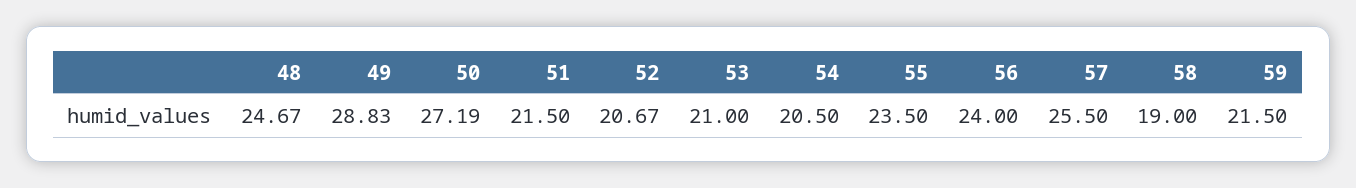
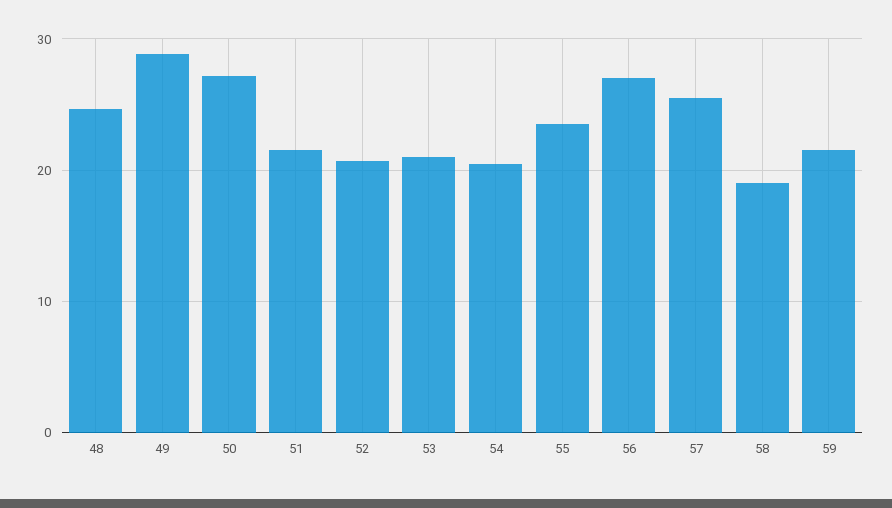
56: 24 -> 27

